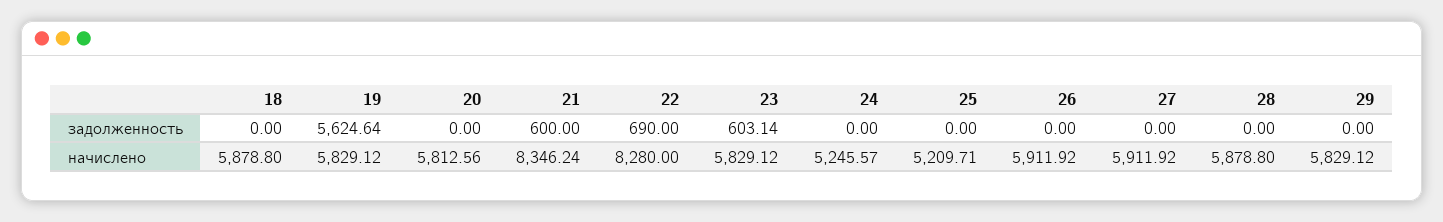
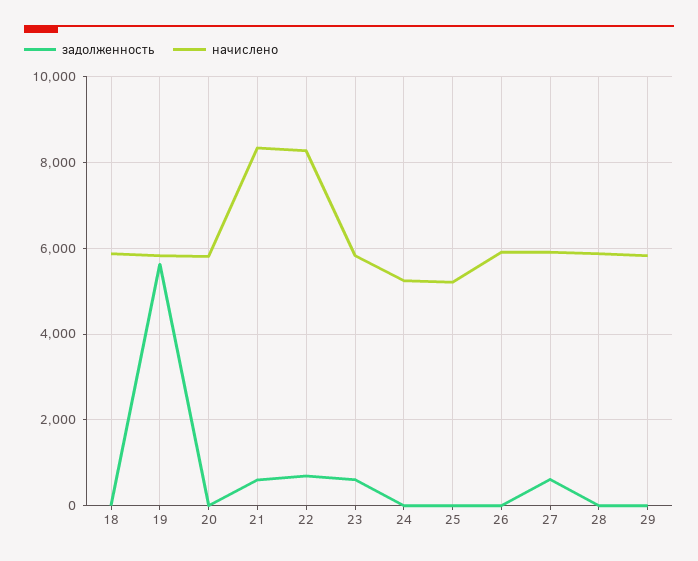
задолженность, 27: 0 -> 600

